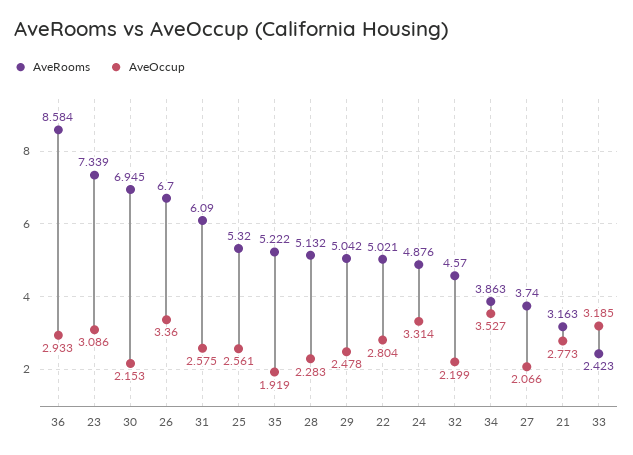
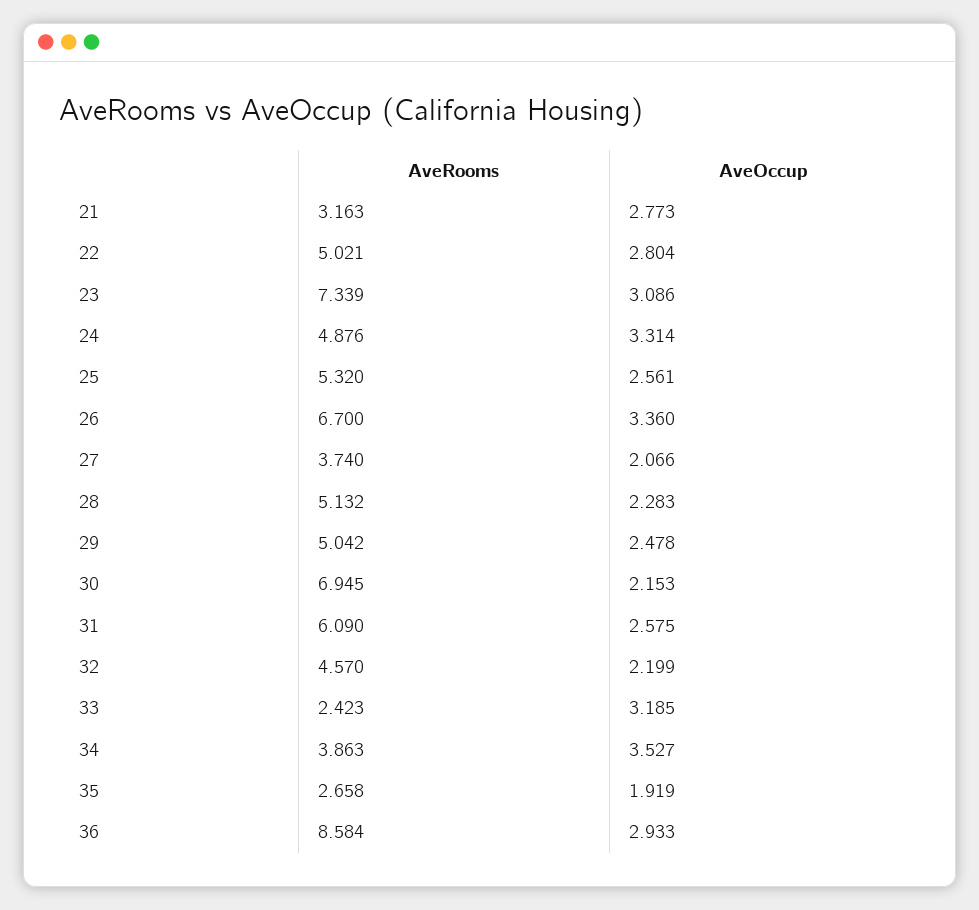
AveRooms, 35: 5.222 -> 2.658

